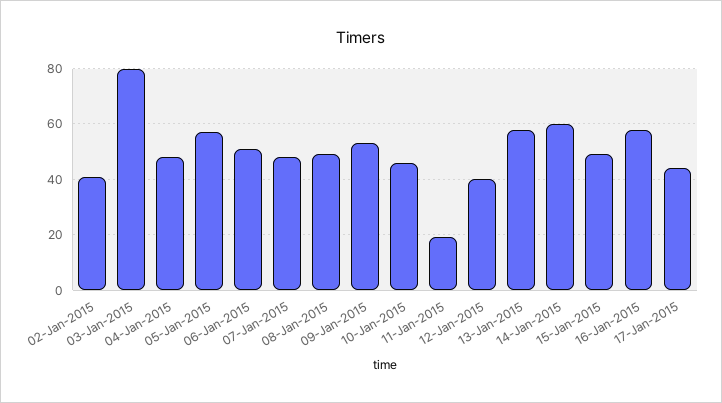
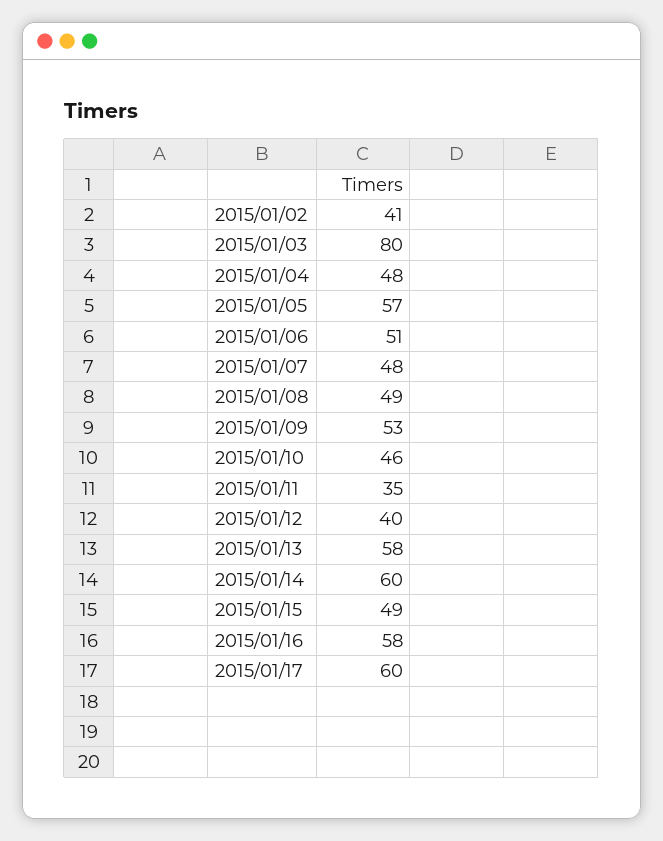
11-Jan-2015: 20 -> 35
17-Jan-2015: 45 -> 60

